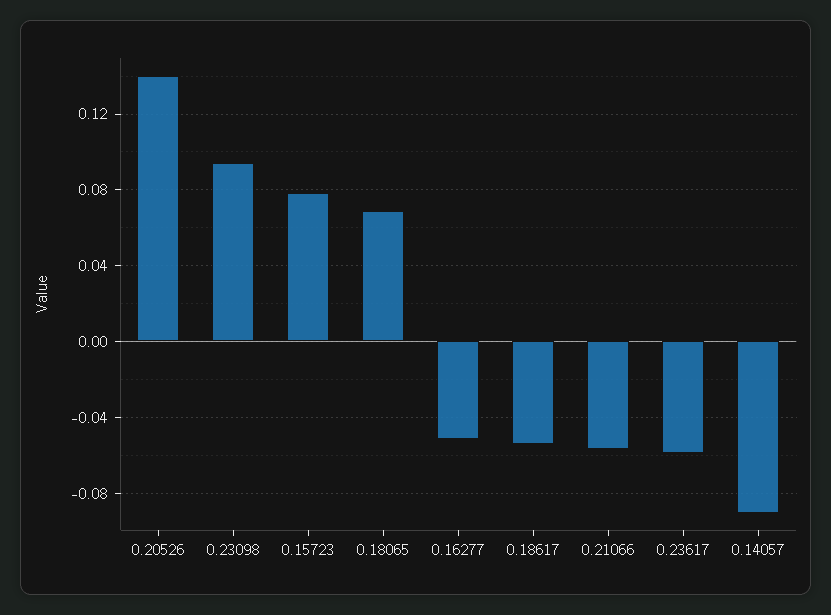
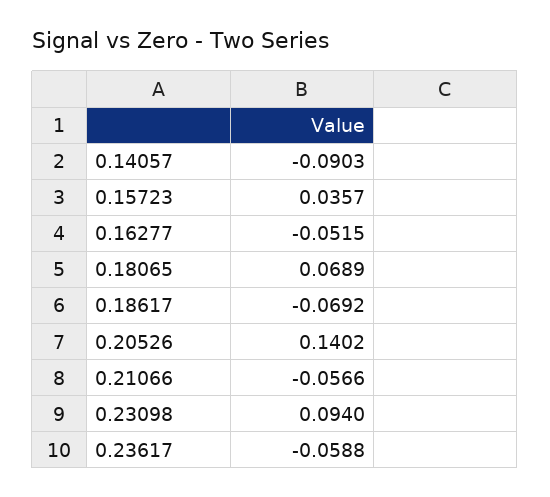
0.15723: 0.08 -> 0.0357
0.18617: -0.055 -> -0.0692

